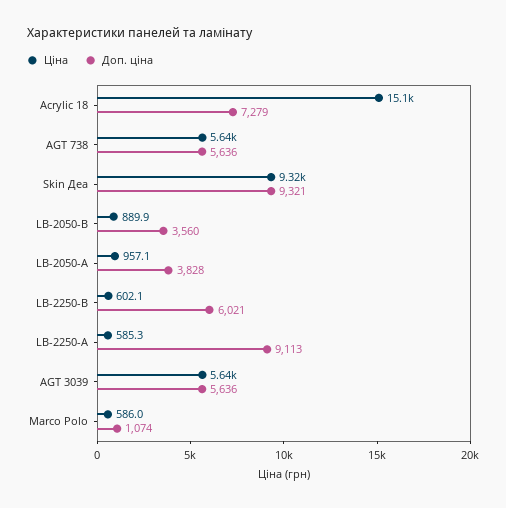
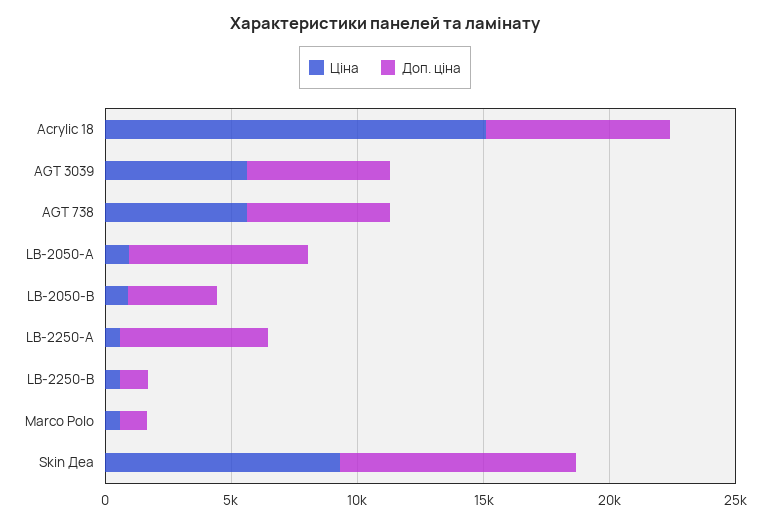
Доп. ціна, LB-2050-А: 3828 -> 7000
Доп. ціна, LB-2250-В: 6021 -> 1000
Доп. ціна, LB-2250-А: 9113 -> 6000

